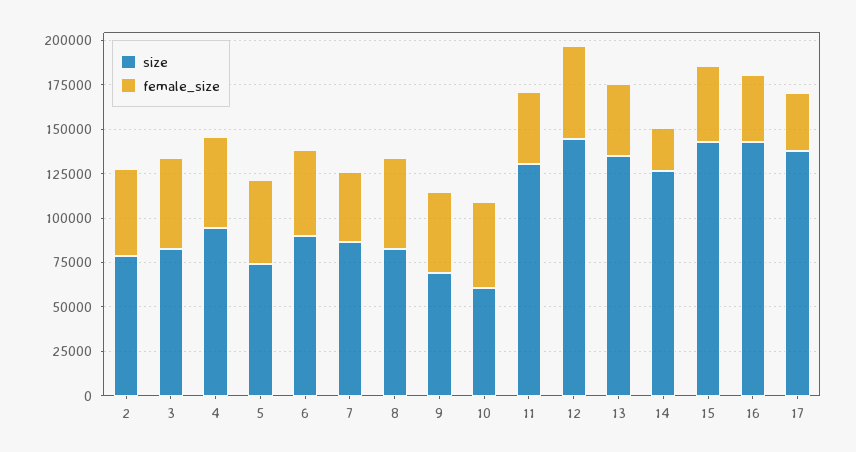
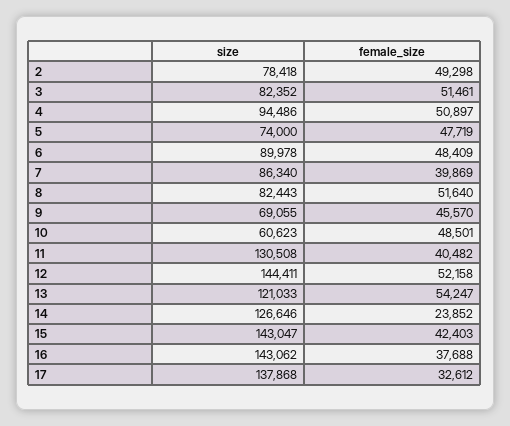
size, 13: 135000 -> 121033
female_size, 13: 40000 -> 54247

